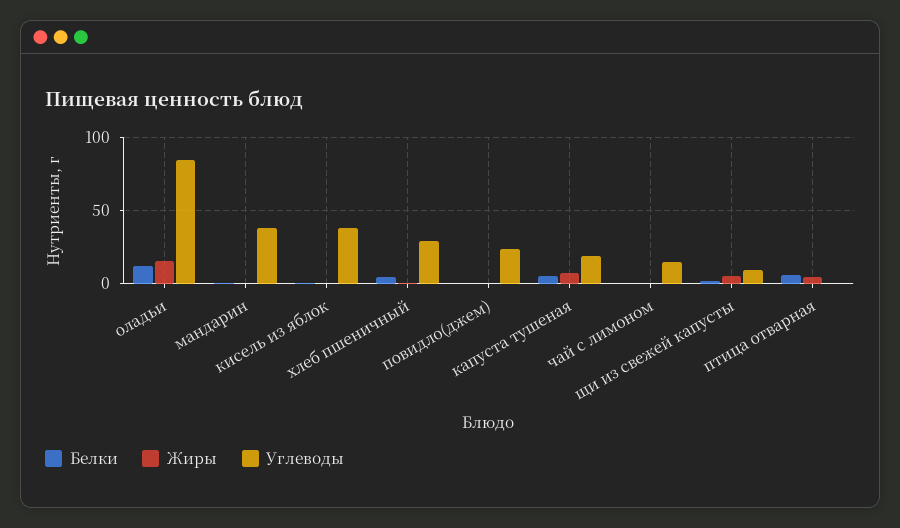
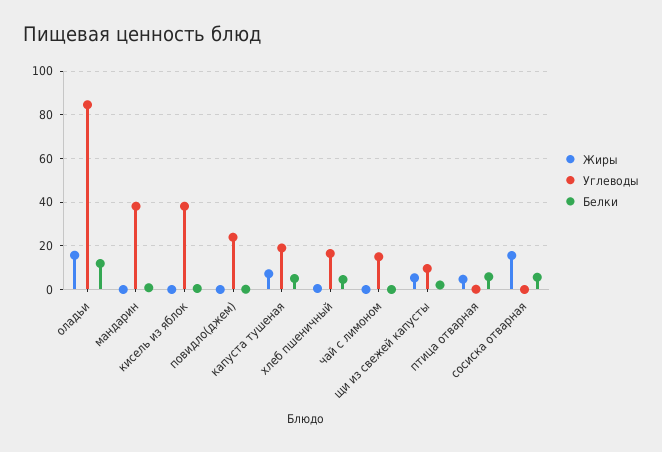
Углеводы, хлеб пшеничный: 30 -> 15
Жиры, сосиска отварная: none -> 15
Углеводы, сосиска отварная: none -> 0
Белки, сосиска отварная: none -> 5

